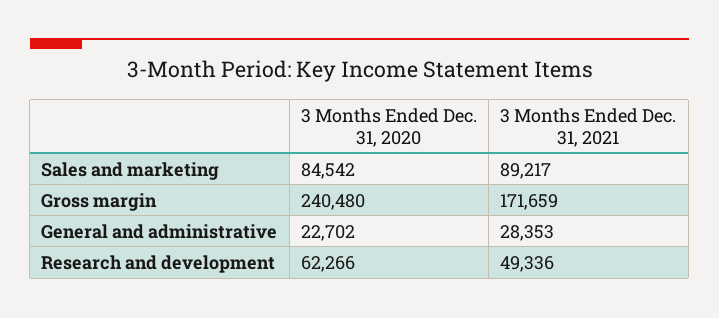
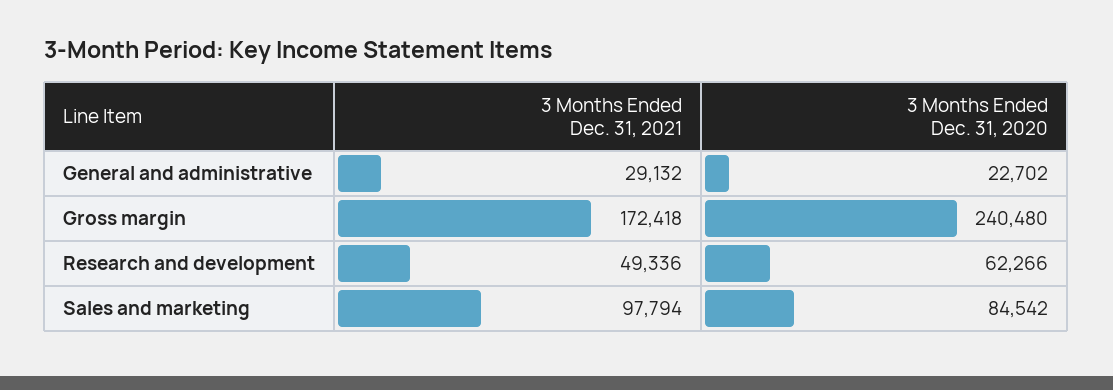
3 Months Ended Dec. 31, 2021, Sales and marketing: 89217 -> 97794
3 Months Ended Dec. 31, 2021, Gross margin: 171659 -> 172418
3 Months Ended Dec. 31, 2021, General and administrative: 28353 -> 29132

